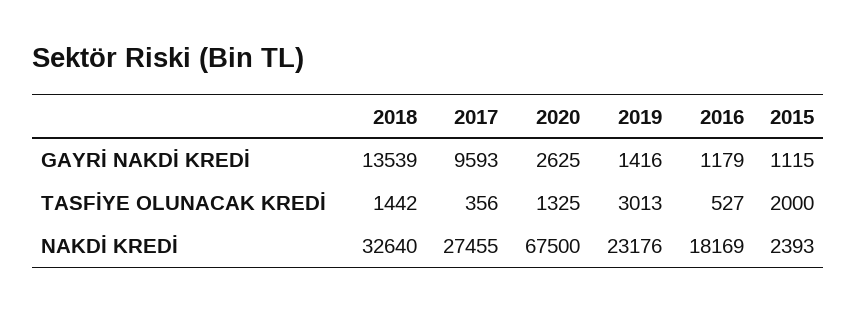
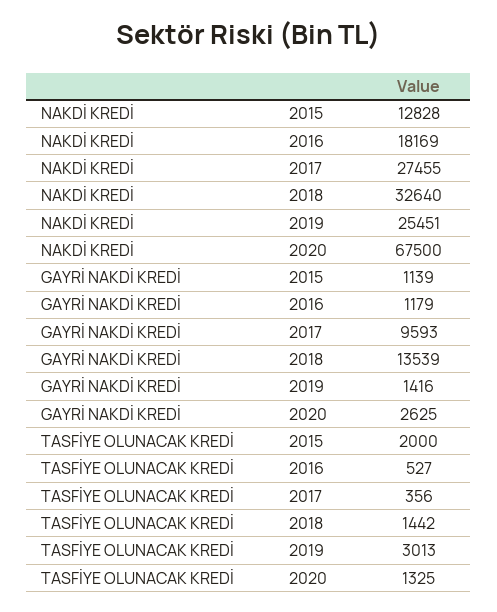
2015, GAYRİ NAKDİ KREDİ: 1115 -> 1139
2019, NAKDİ KREDİ: 23176 -> 25451
2015, NAKDİ KREDİ: 2393 -> 12828

